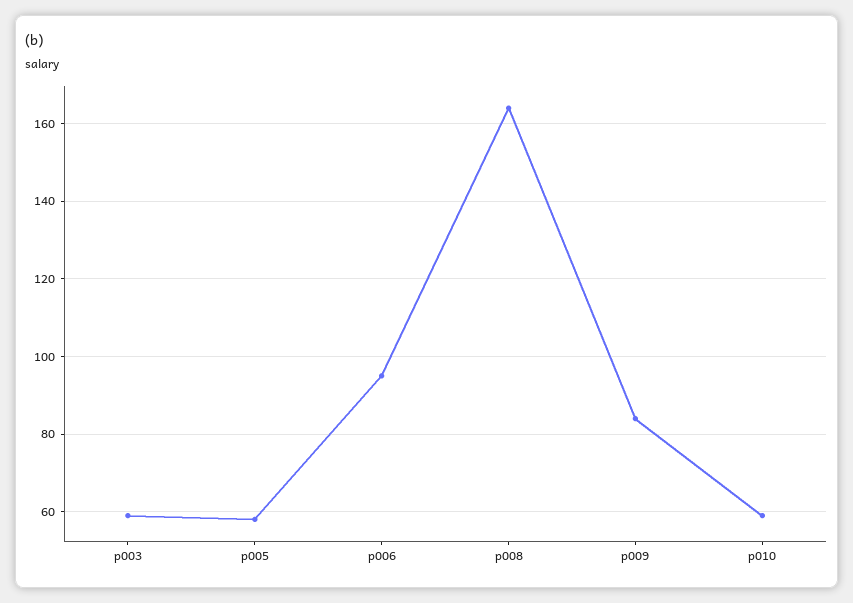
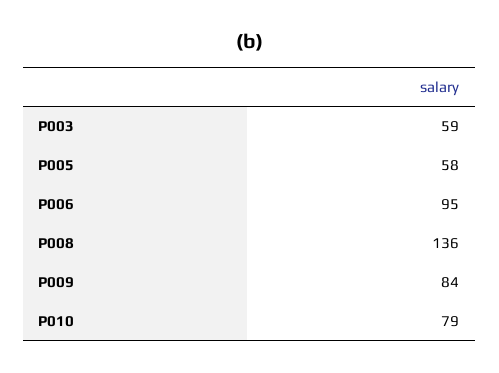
p008: 165 -> 136
p010: 60 -> 79

